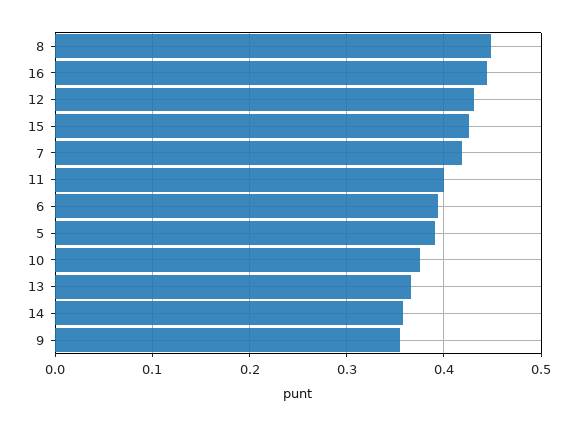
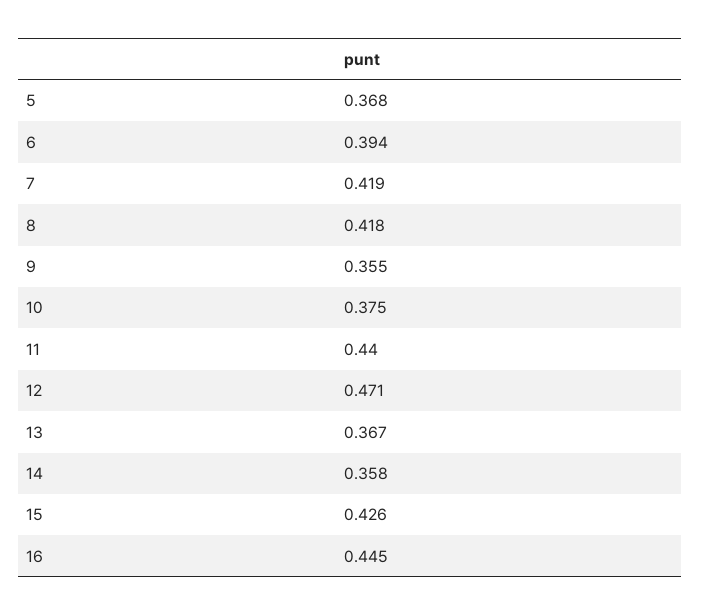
8: 0.45 -> 0.418
12: 0.43 -> 0.471
11: 0.4 -> 0.44
5: 0.39 -> 0.368

